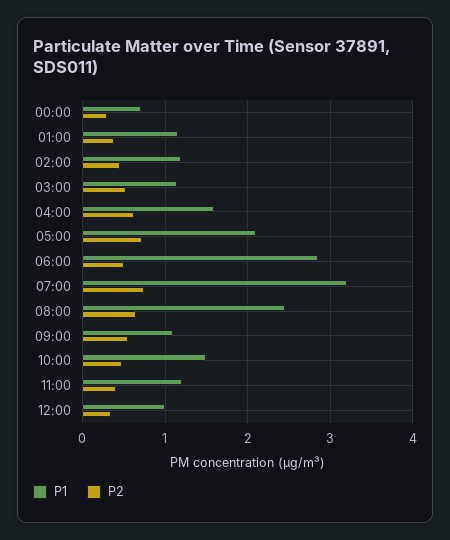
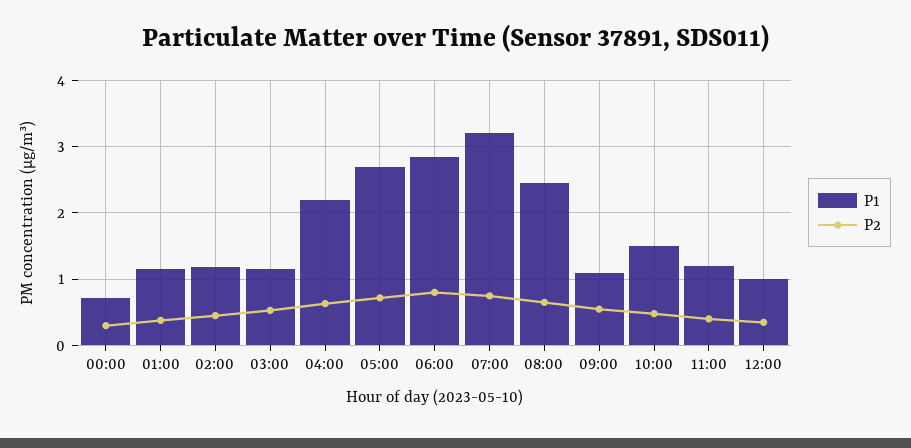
P1, 04:00: 1.6 -> 2.2
P1, 05:00: 2.1 -> 2.7
P2, 06:00: 0.5 -> 0.8

